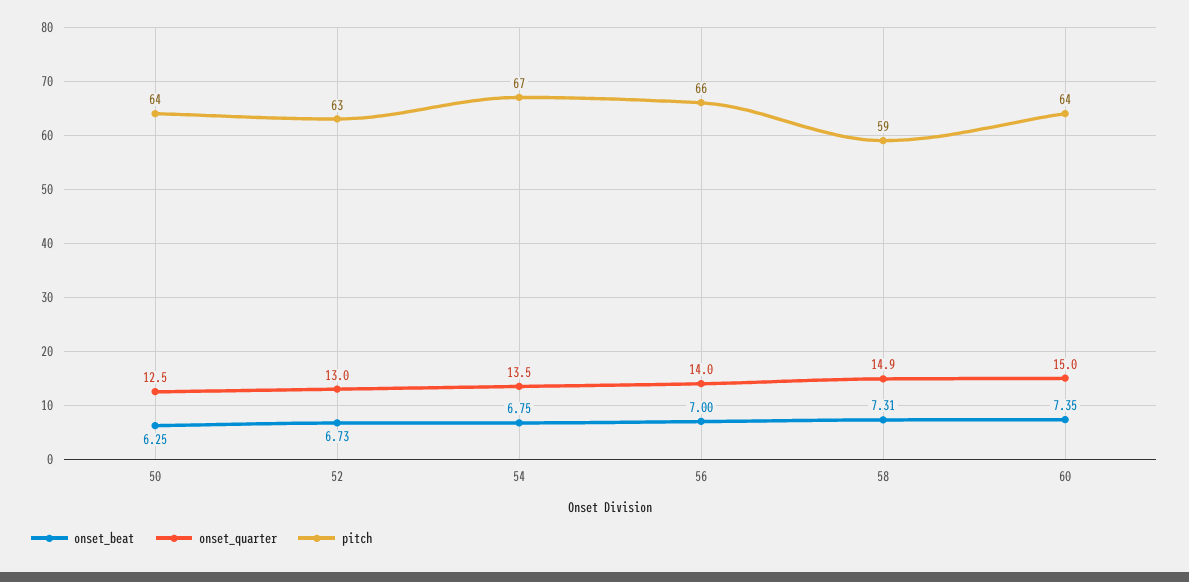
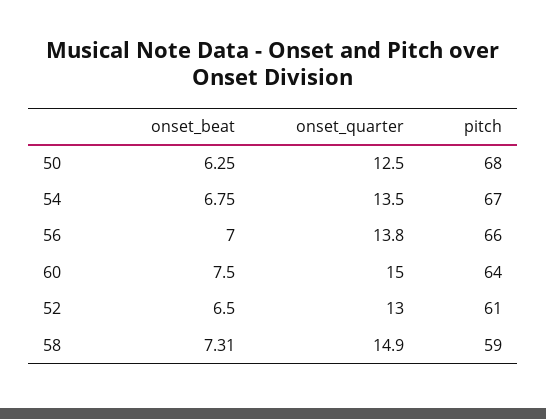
pitch, 50: 64 -> 68
onset_beat, 52: 6.73 -> 6.5
pitch, 52: 63 -> 61
onset_quarter, 56: 14 -> 13.8
onset_beat, 60: 7.35 -> 7.5

